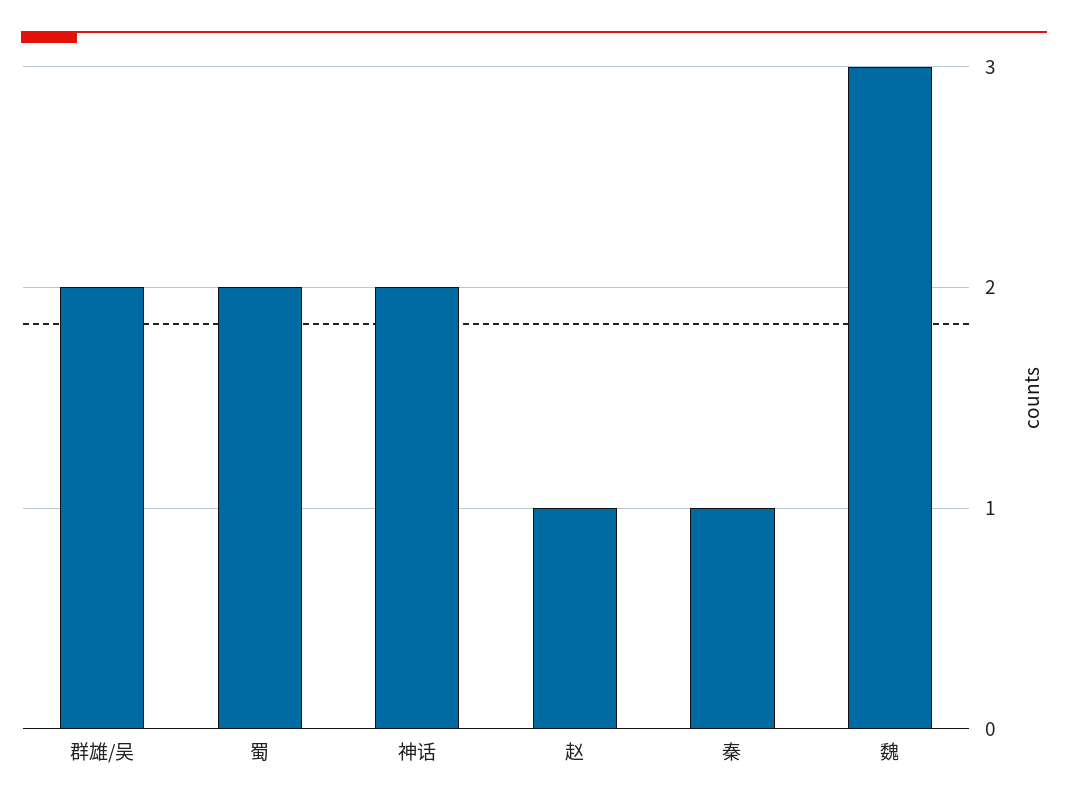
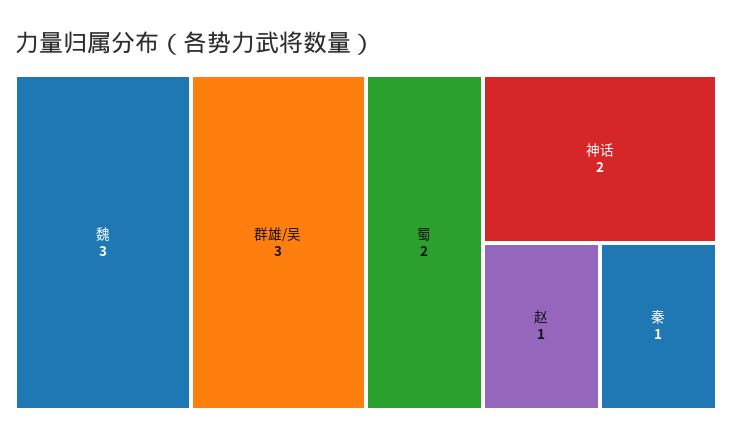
群雄/吴: 2 -> 3

